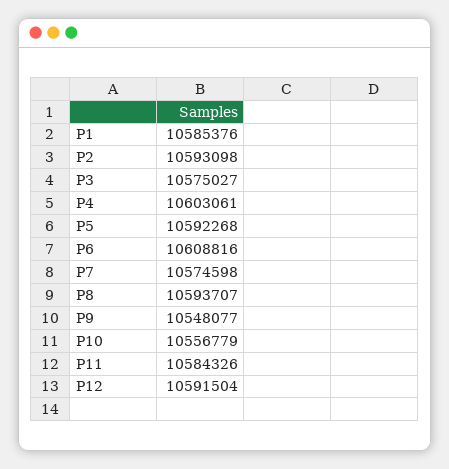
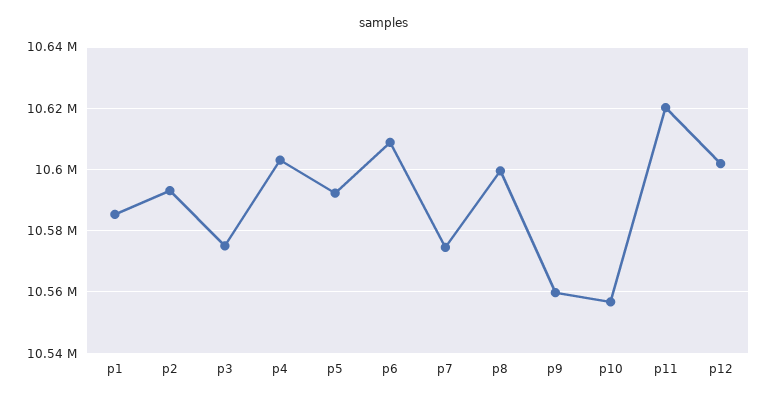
P8: 10593707 -> 10600000
P9: 10548077 -> 10560000
P11: 10584326 -> 10620000
P12: 10591504 -> 10602000

